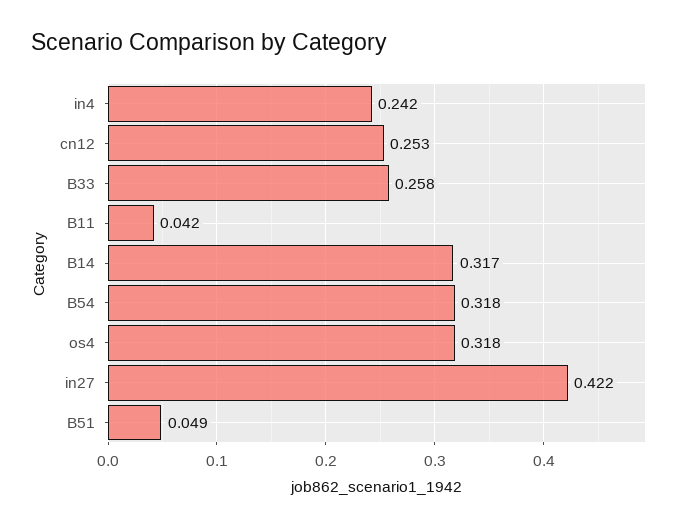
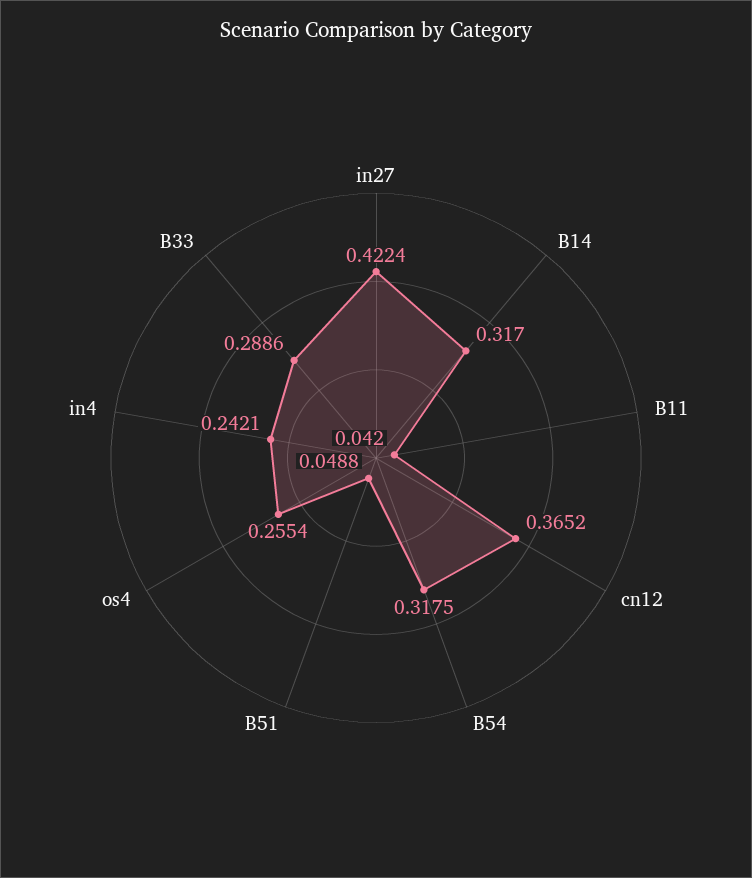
cn12: 0.253 -> 0.3652
B33: 0.258 -> 0.2886
os4: 0.318 -> 0.2554

